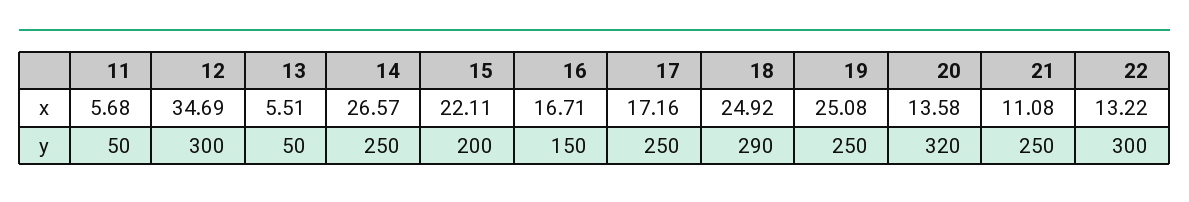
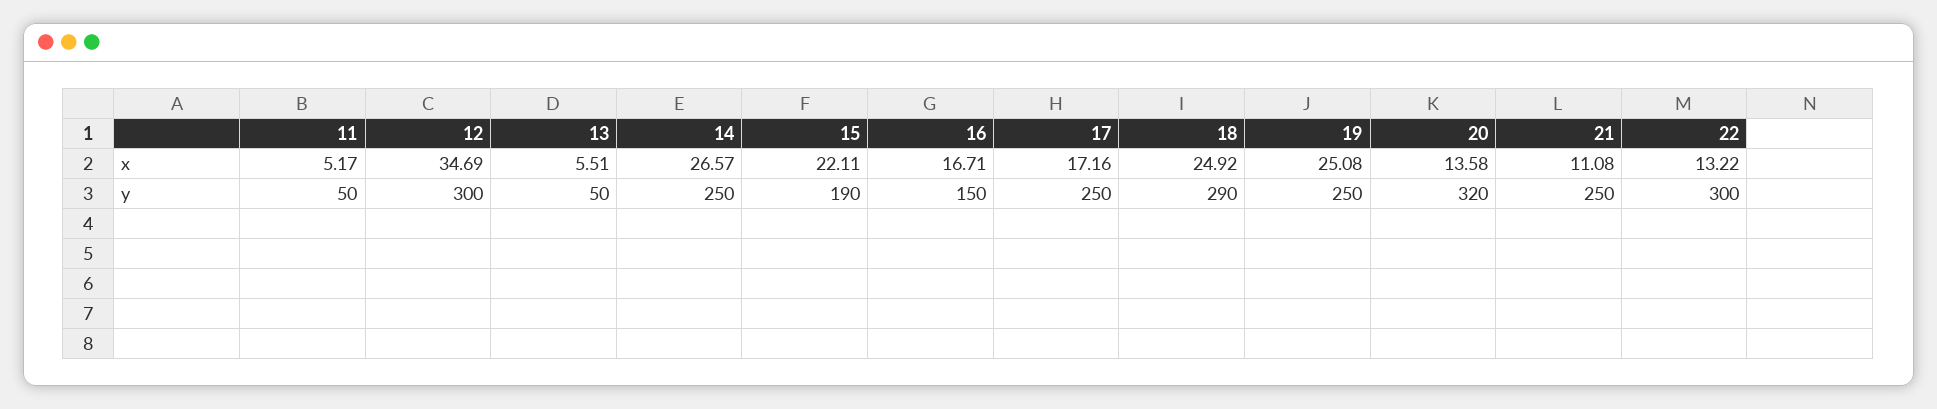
11, x: 5.68 -> 5.17
15, y: 200 -> 190

